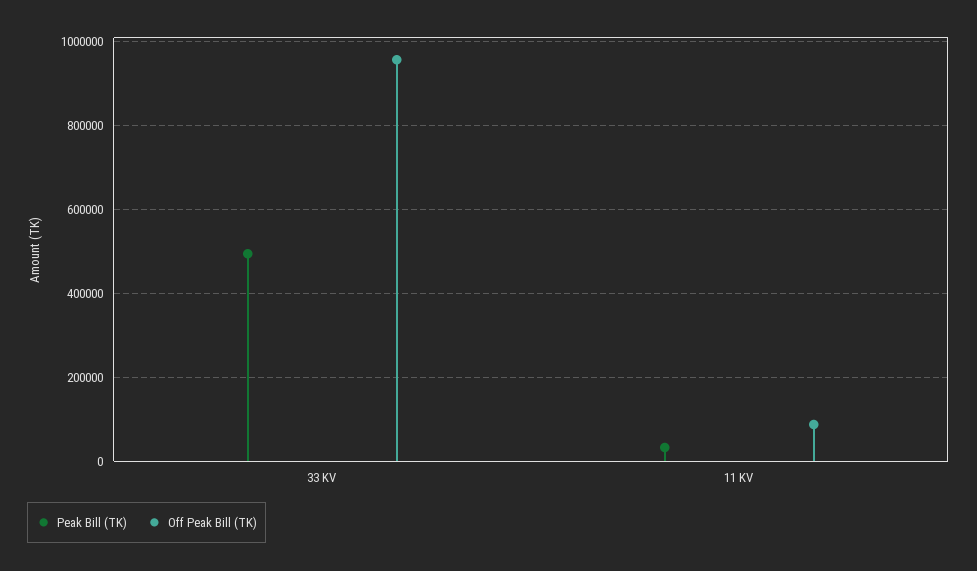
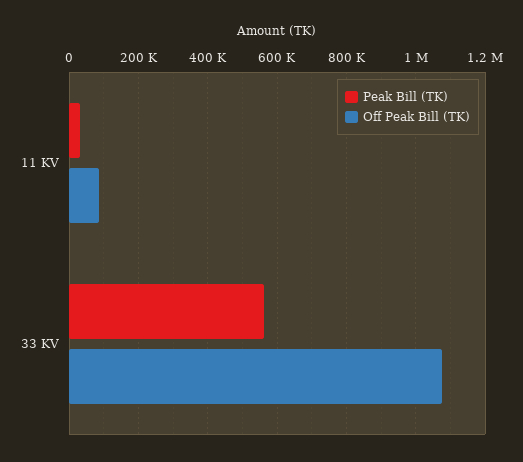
Peak Bill (TK), 33 KV: 500000 -> 560000
Off Peak Bill (TK), 33 KV: 960000 -> 1080000

